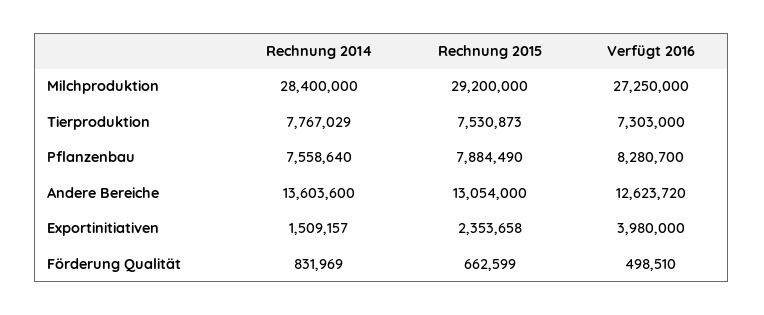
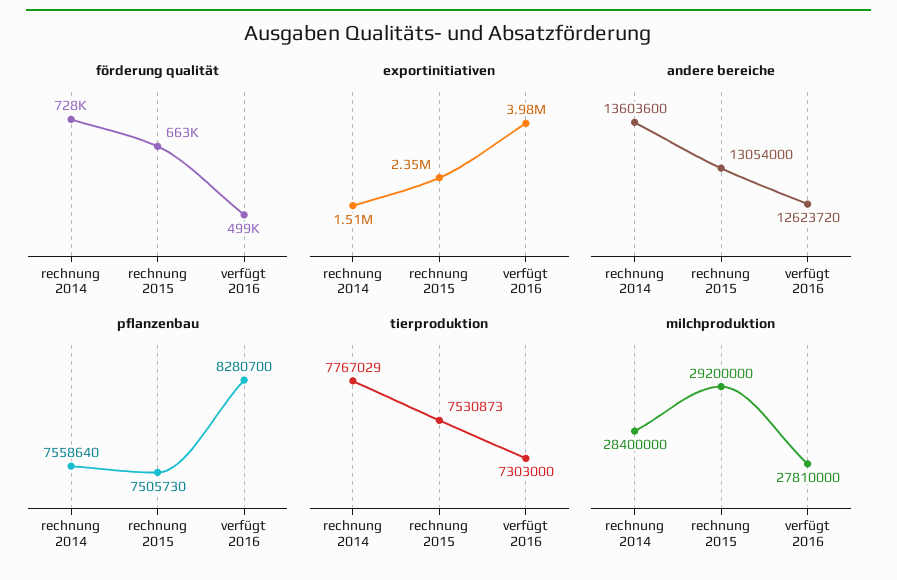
Milchproduktion, Verfügt 2016: 27250000 -> 27810000
Pflanzenbau, Rechnung 2015: 7884490 -> 7505730
Förderung Qualität, Rechnung 2014: 831969 -> 728000

